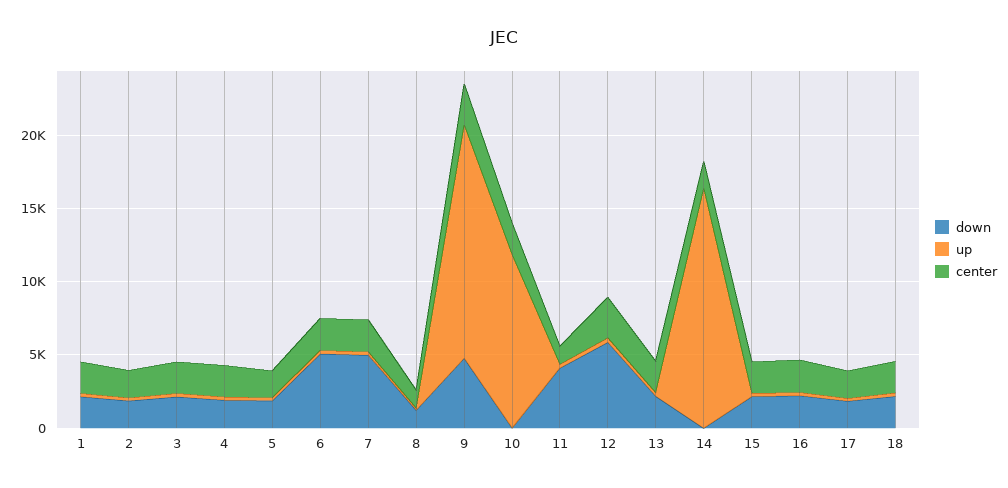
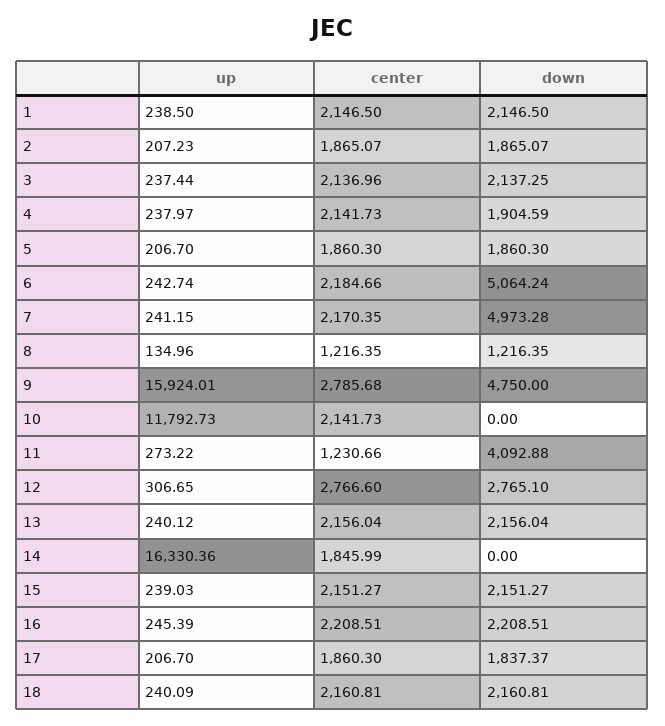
down, 12: 6000 -> 2765.1

